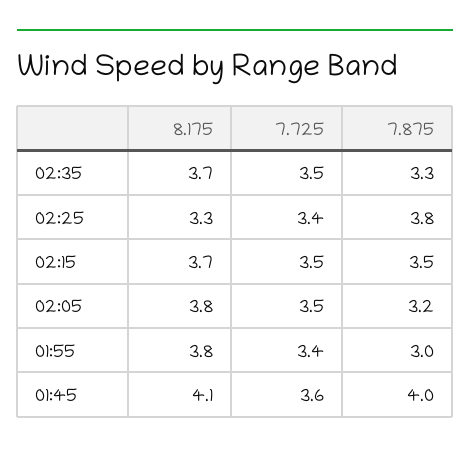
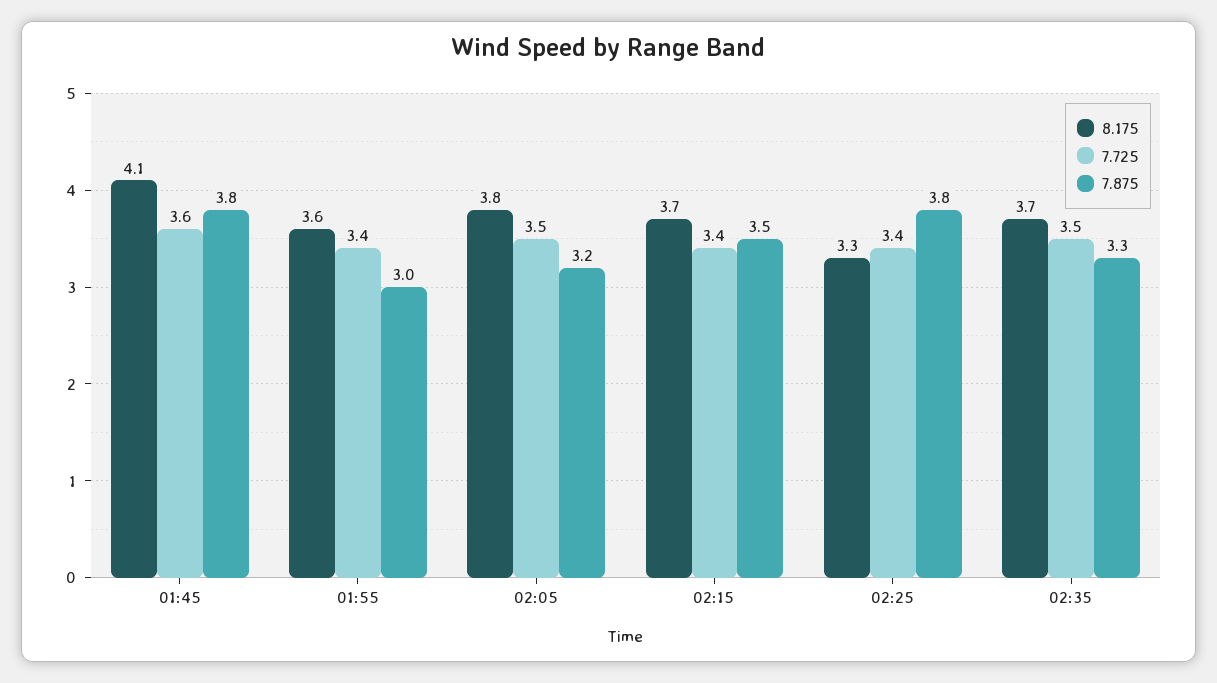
7.725, 02:15: 3.5 -> 3.4
8.175, 01:55: 3.8 -> 3.6
7.875, 01:45: 4 -> 3.8

